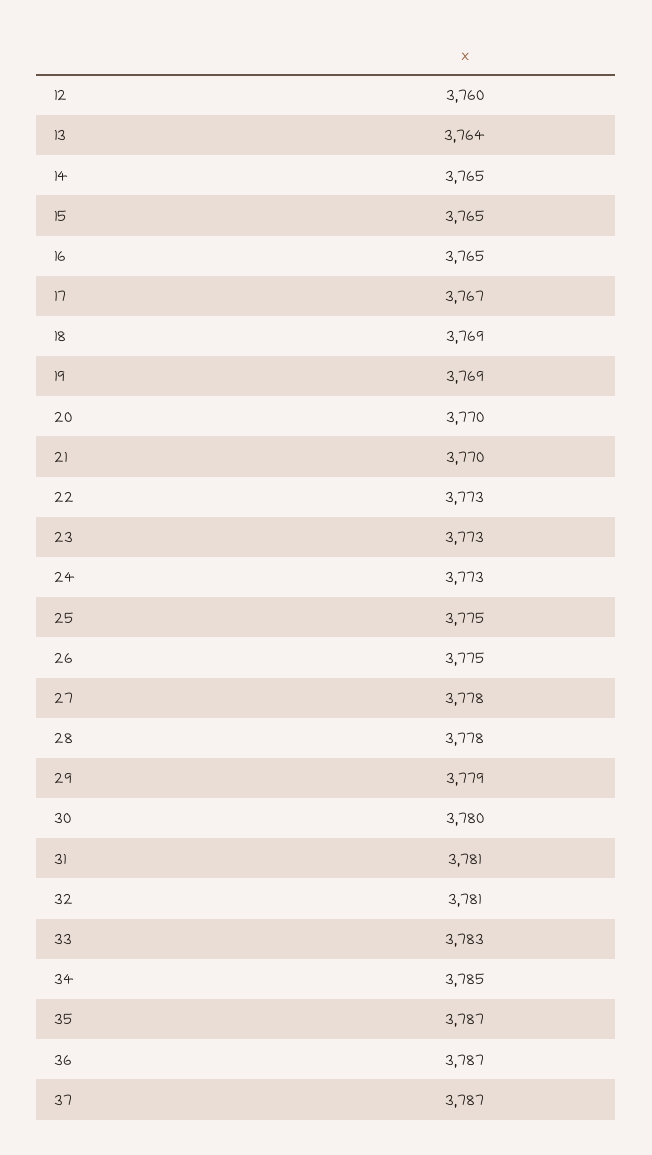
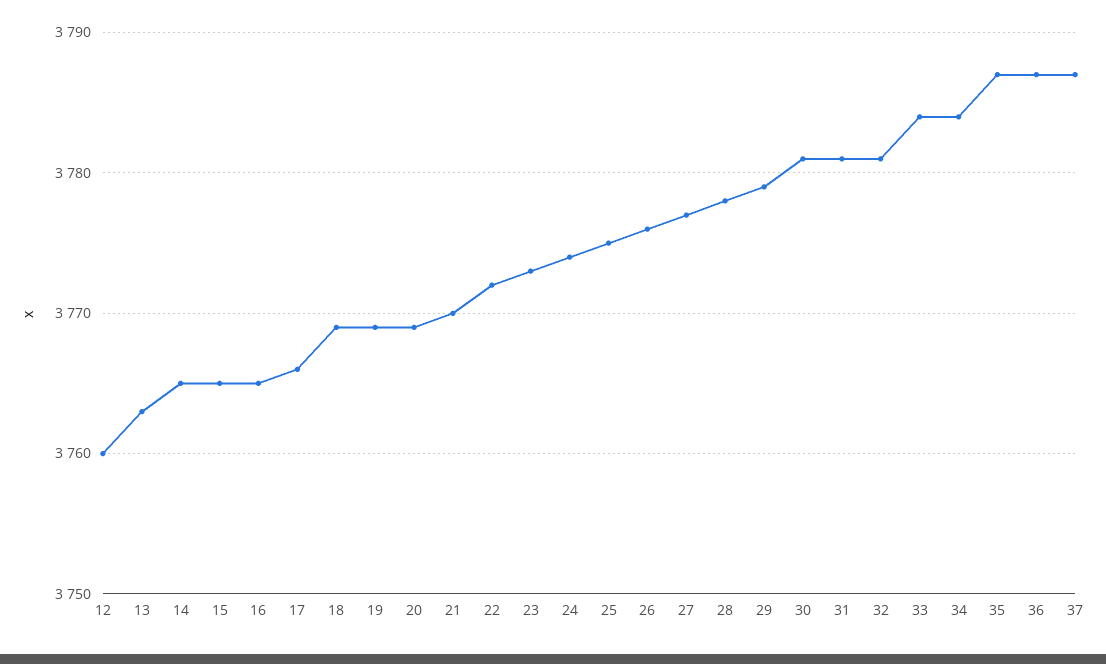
13: 3764 -> 3763
17: 3767 -> 3766
20: 3770 -> 3769
22: 3773 -> 3772
24: 3773 -> 3774
26: 3775 -> 3776
27: 3778 -> 3777
30: 3780 -> 3781
33: 3783 -> 3784
34: 3785 -> 3784

